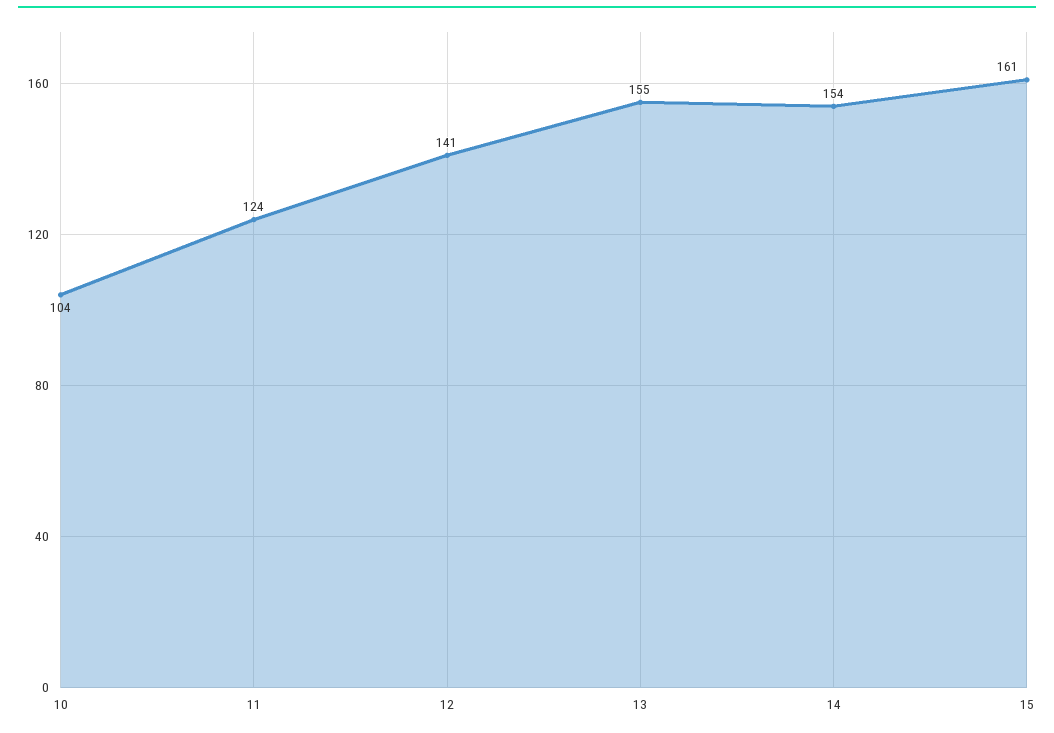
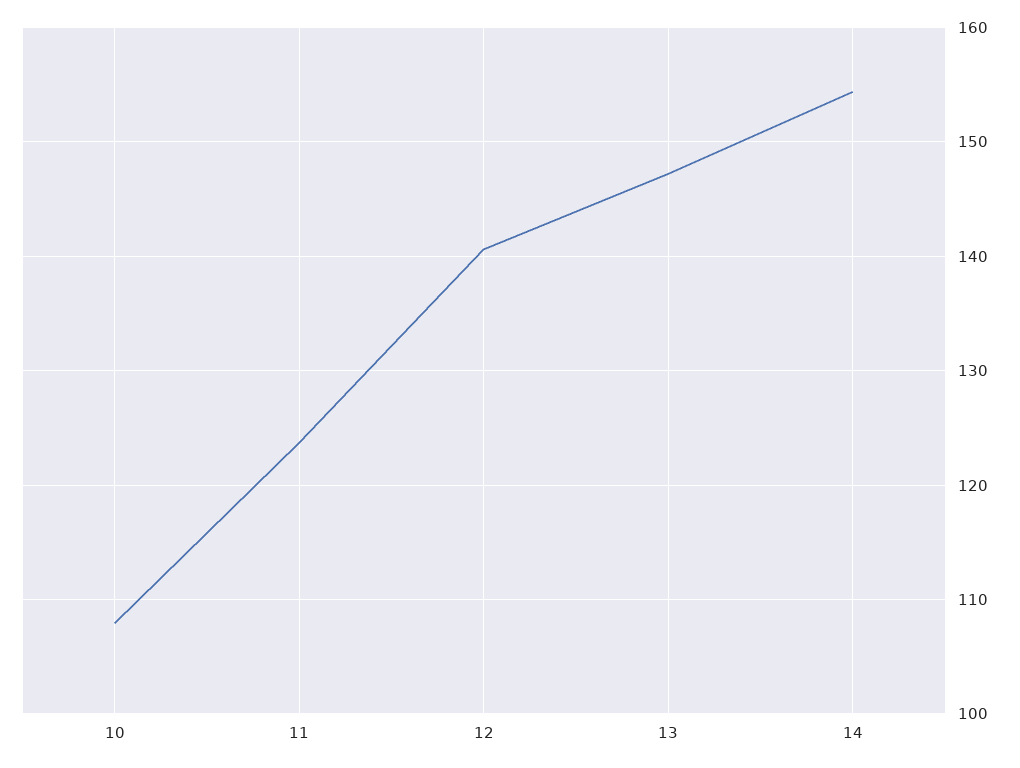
10: 104 -> 108
13: 155 -> 147
15: 161 -> none

